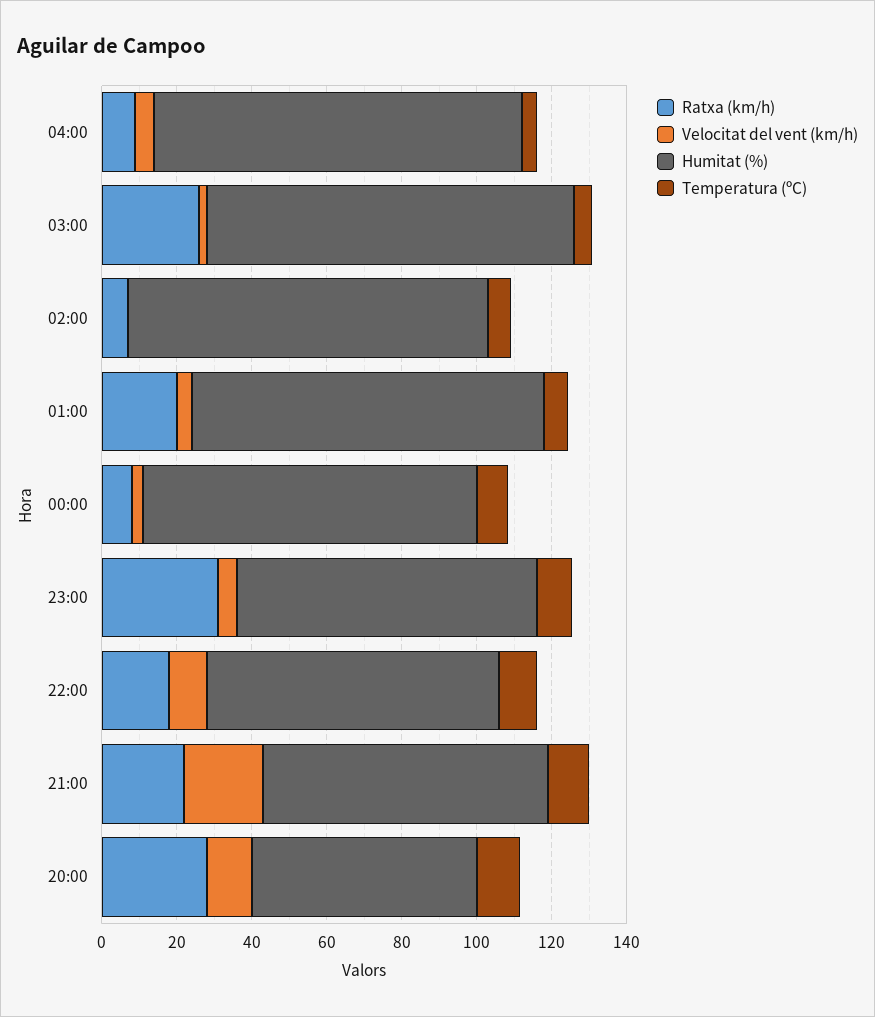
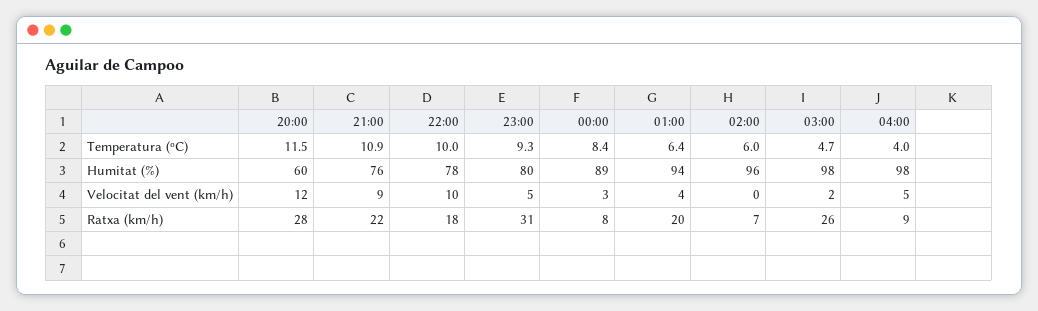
Velocitat del vent (km/h), 21:00: 20 -> 9

